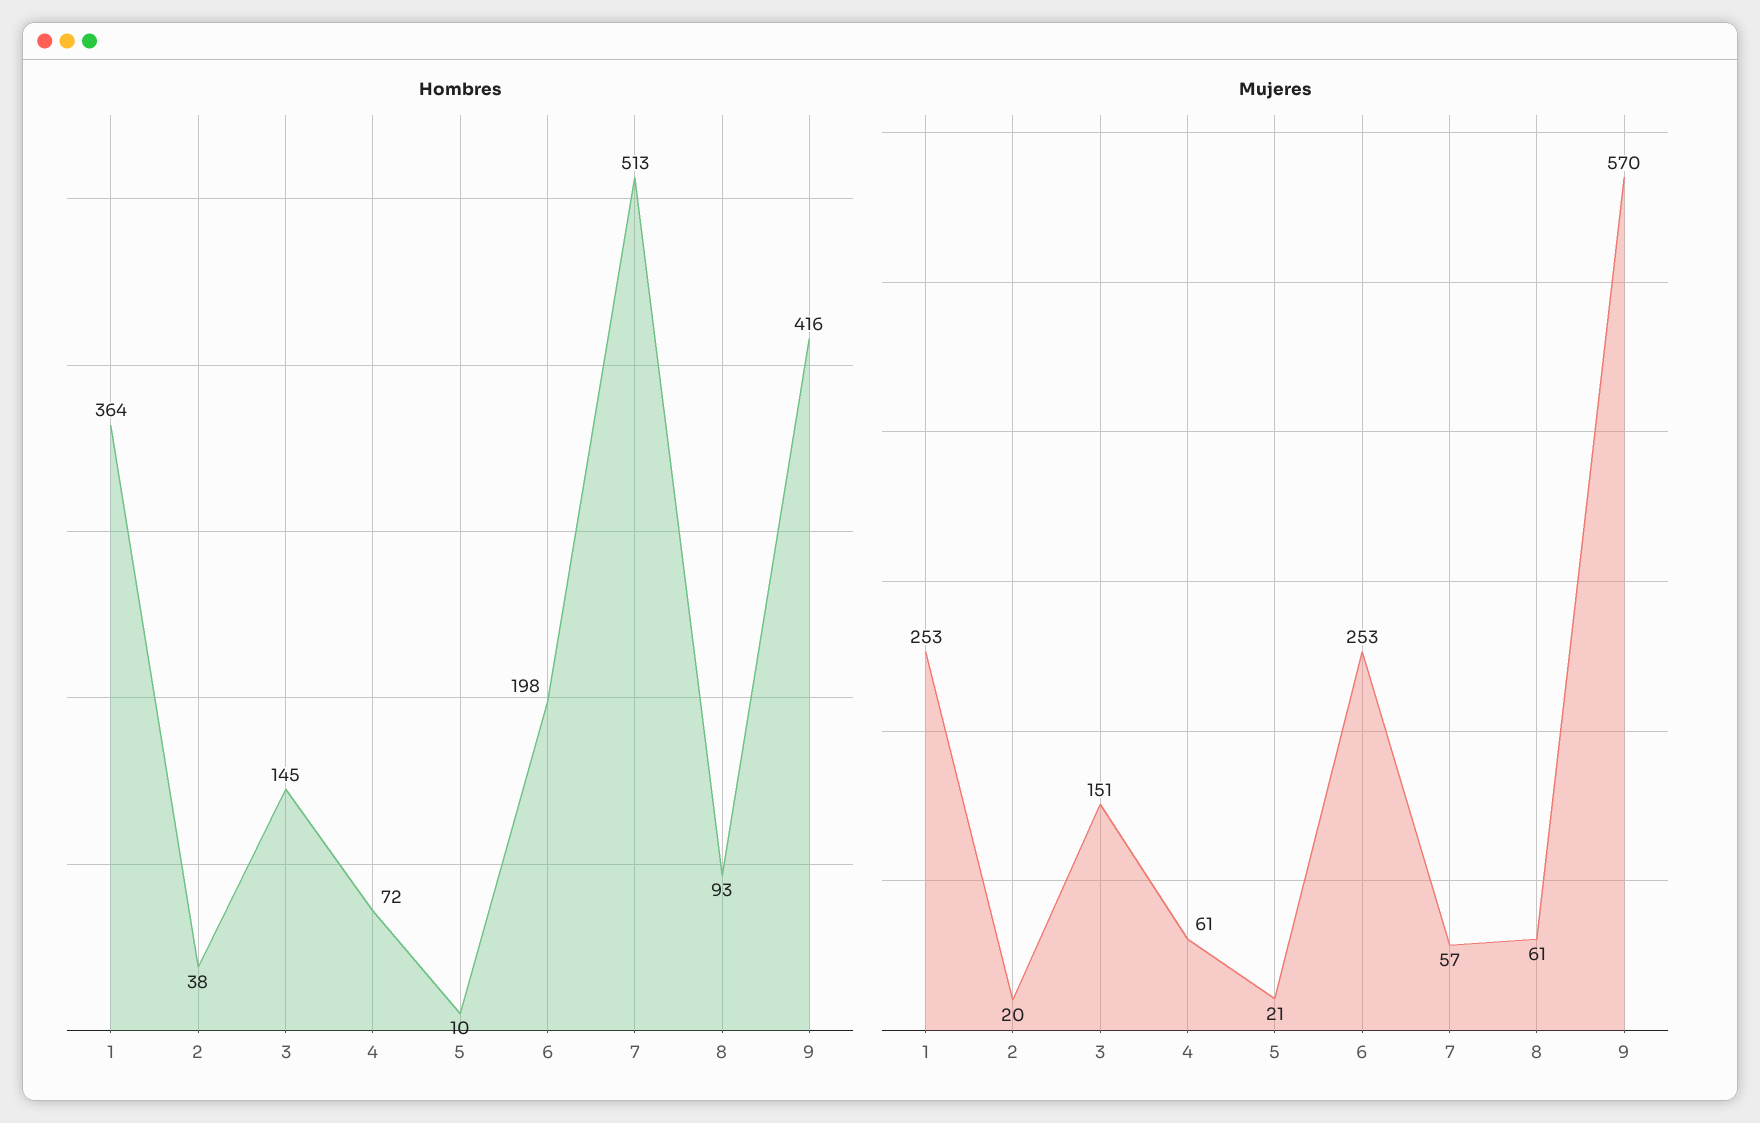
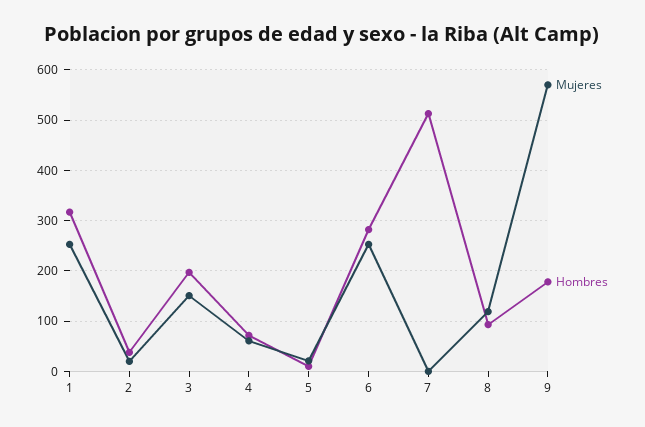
Hombres, 1: 364 -> 320
Hombres, 3: 145 -> 200
Hombres, 6: 198 -> 280
Hombres, 9: 416 -> 180
Mujeres, 7: 57 -> 0
Mujeres, 8: 61 -> 120

